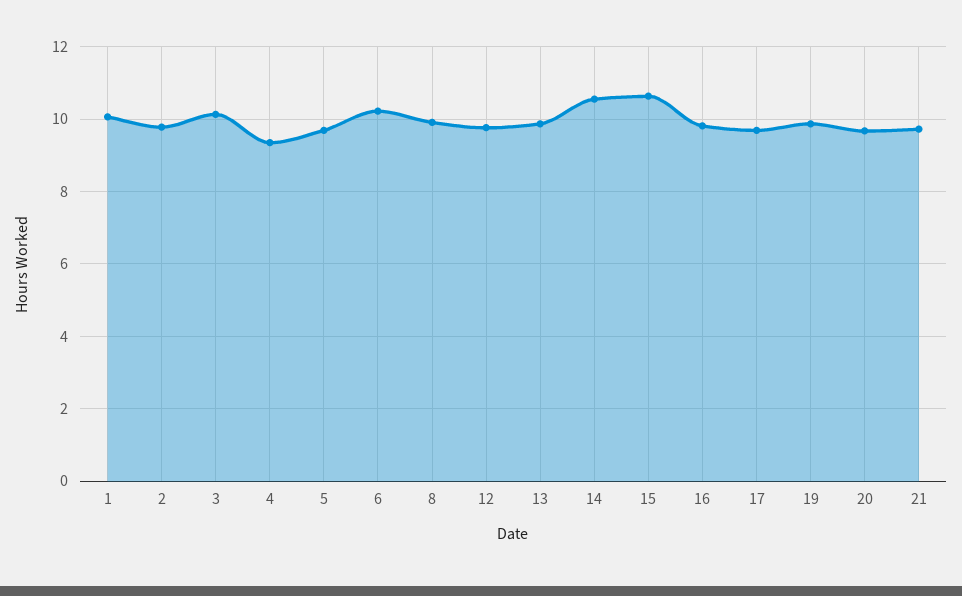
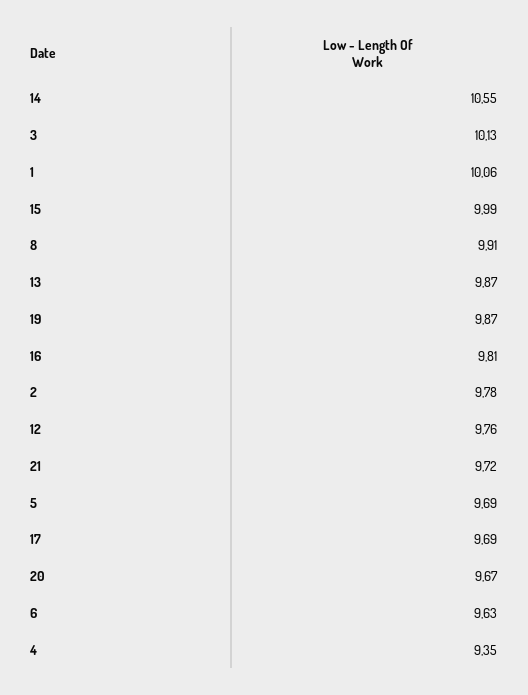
6: 10.2 -> 9.63
15: 10.6 -> 9.99

